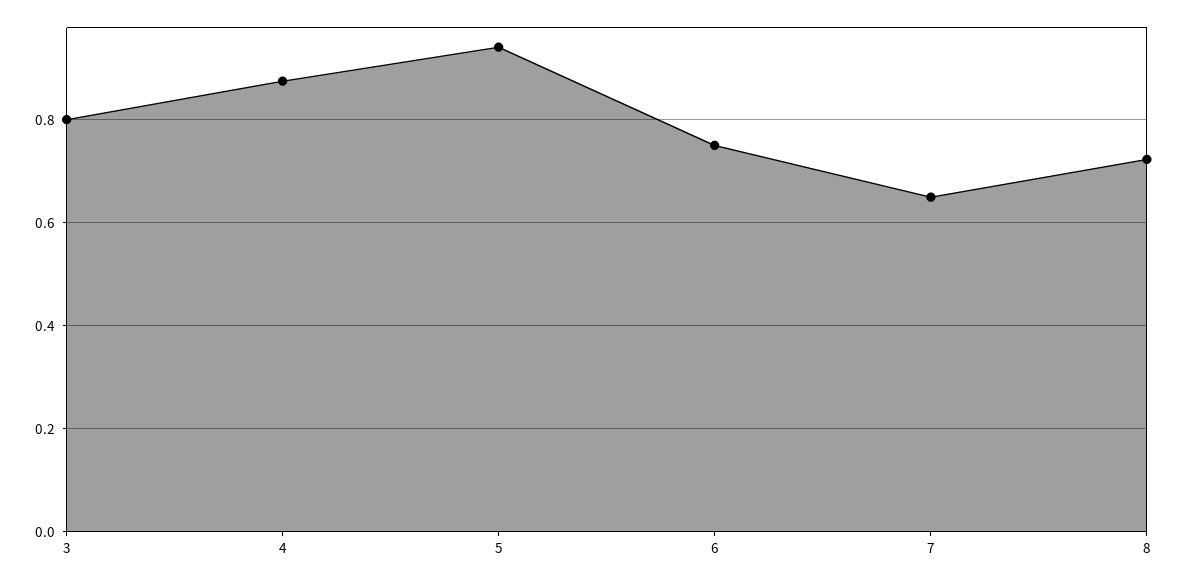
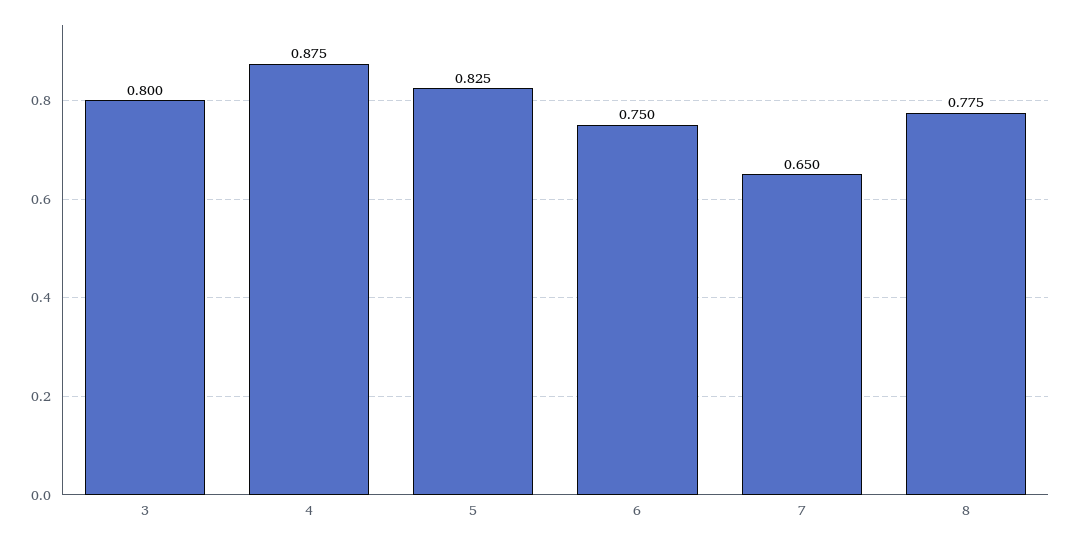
5: 0.94 -> 0.825
8: 0.72 -> 0.775

